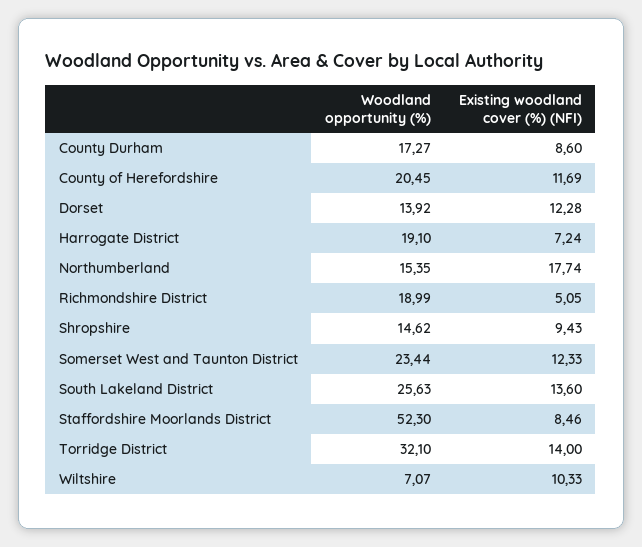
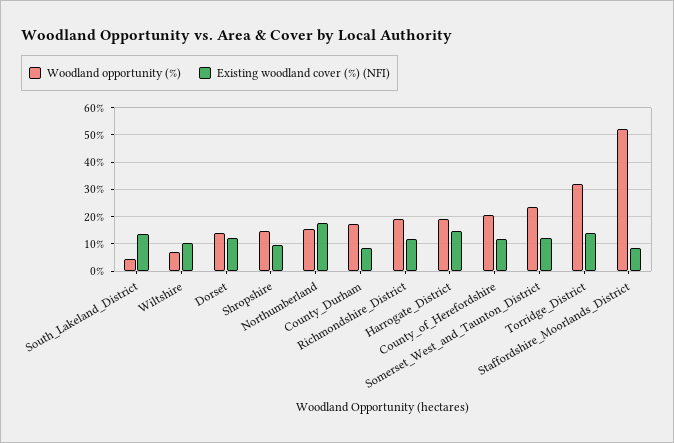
Existing woodland cover (%) (NFI), Harrogate District: 7.24 -> 15
Existing woodland cover (%) (NFI), Richmondshire District: 5.05 -> 12.5
Woodland opportunity (%), South Lakeland District: 25.63 -> 5

